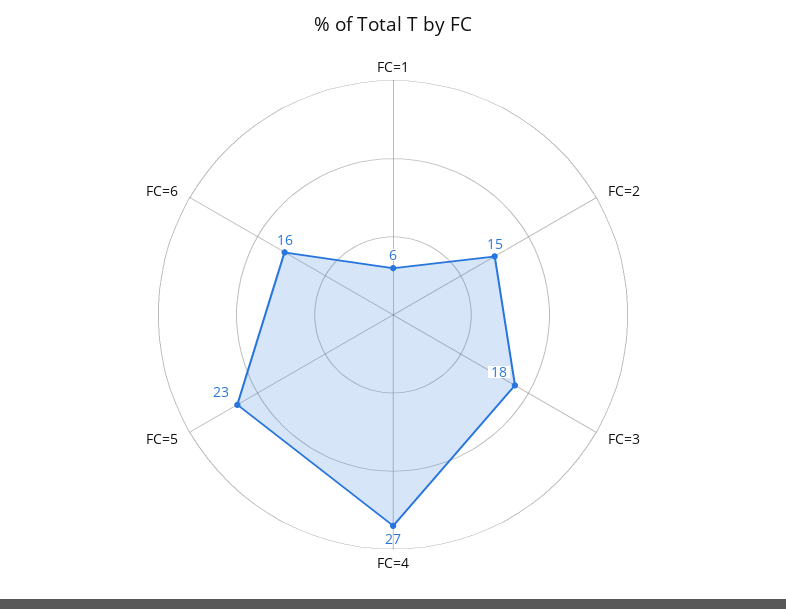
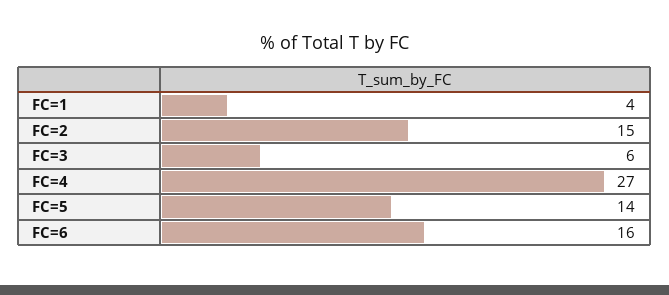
FC=1: 6 -> 4
FC=3: 18 -> 6
FC=5: 23 -> 14

